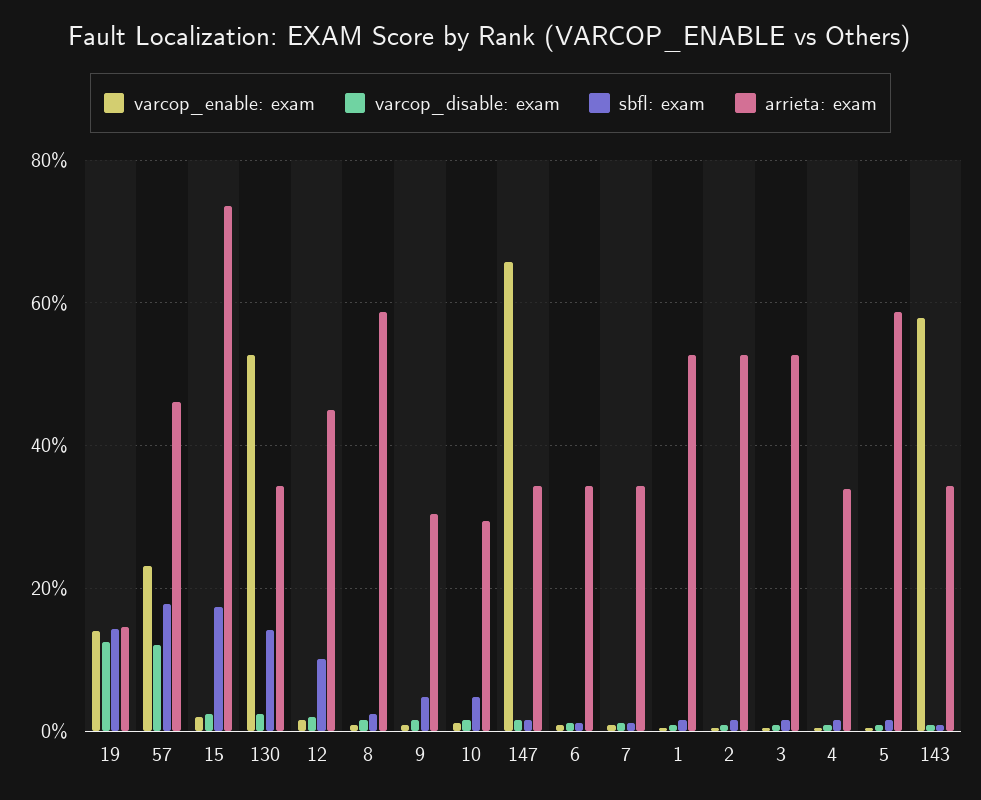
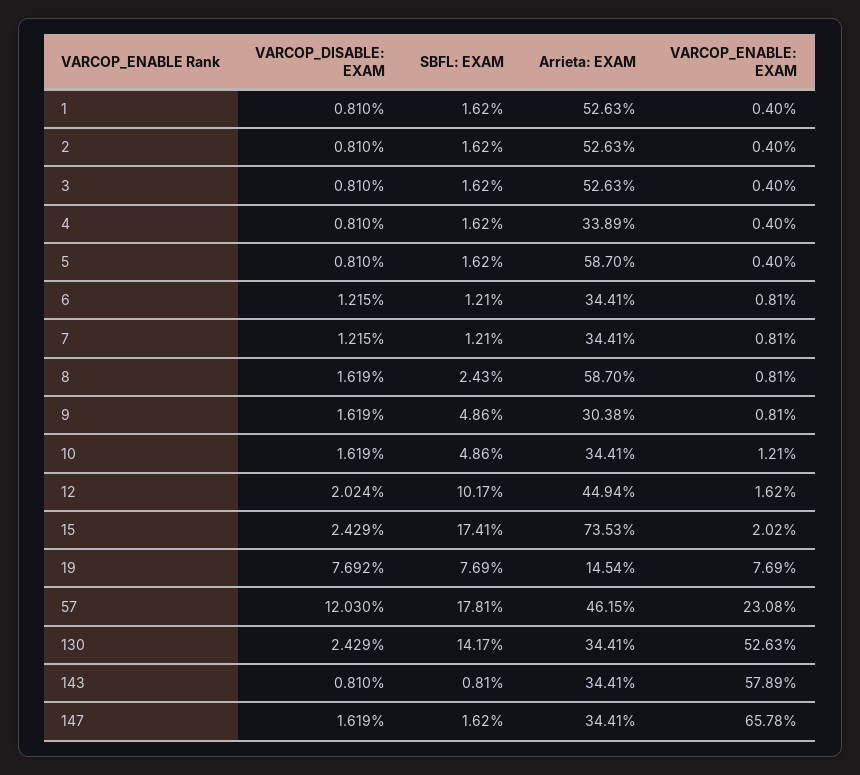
varcop_enable: exam, 19: 14 -> 7.69
varcop_disable: exam, 19: 12 -> 7.692
sbfl: exam, 19: 14 -> 7.69
arrieta: exam, 10: 30 -> 34.41

